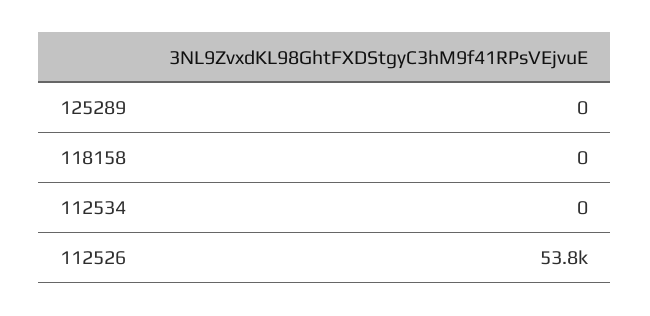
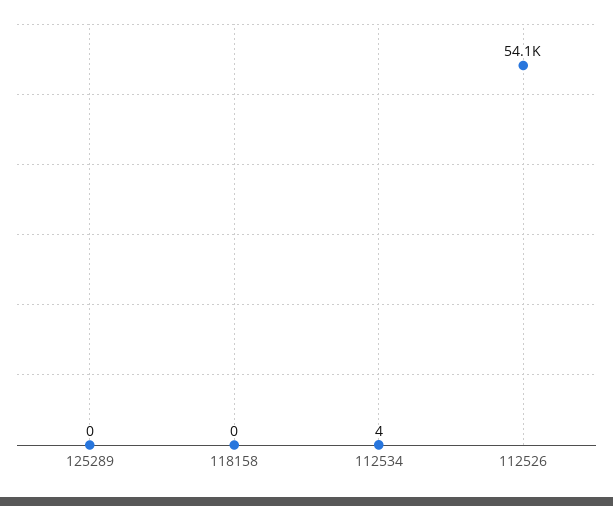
112534: 0 -> 4
112526: 53800 -> 54100

